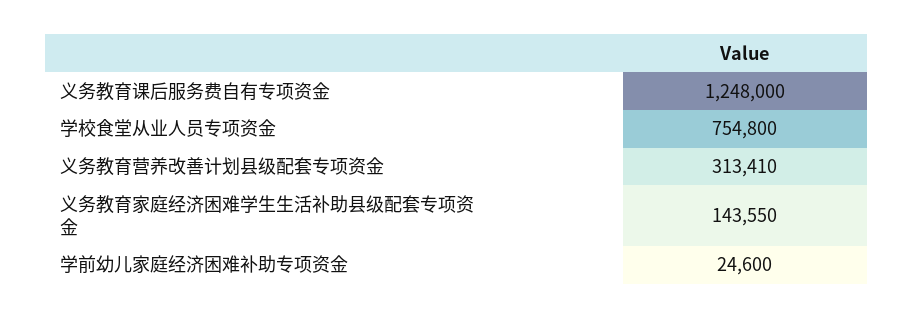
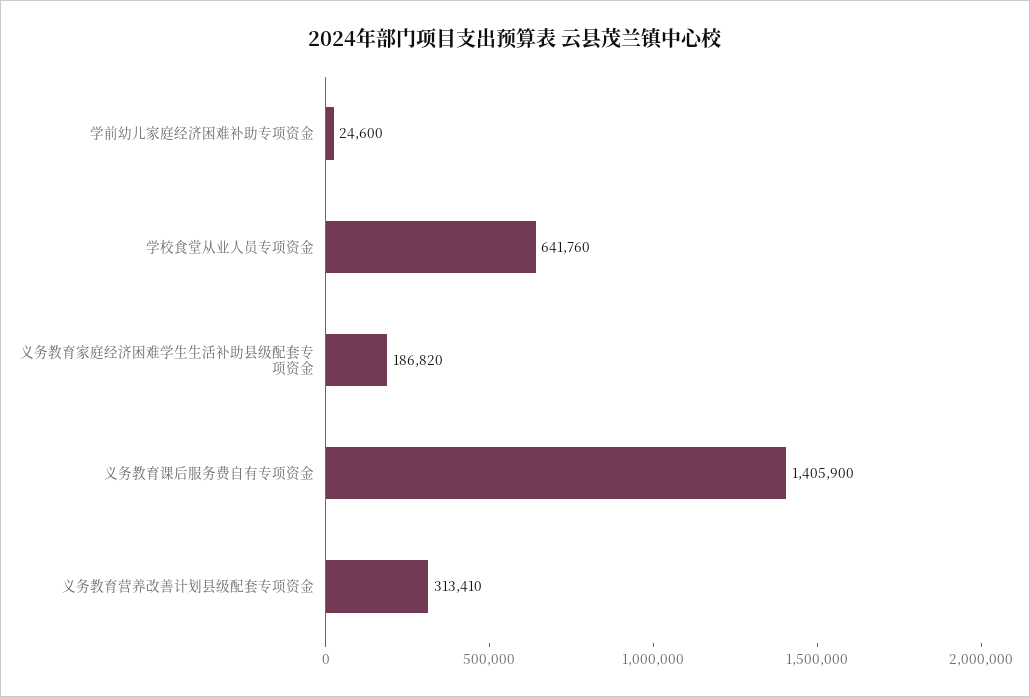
义务教育课后服务费自有专项资金: 1248000 -> 1405900
学校食堂从业人员专项资金: 754800 -> 641760
义务教育家庭经济困难学生生活补助县级配套专项资金: 143550 -> 186820

